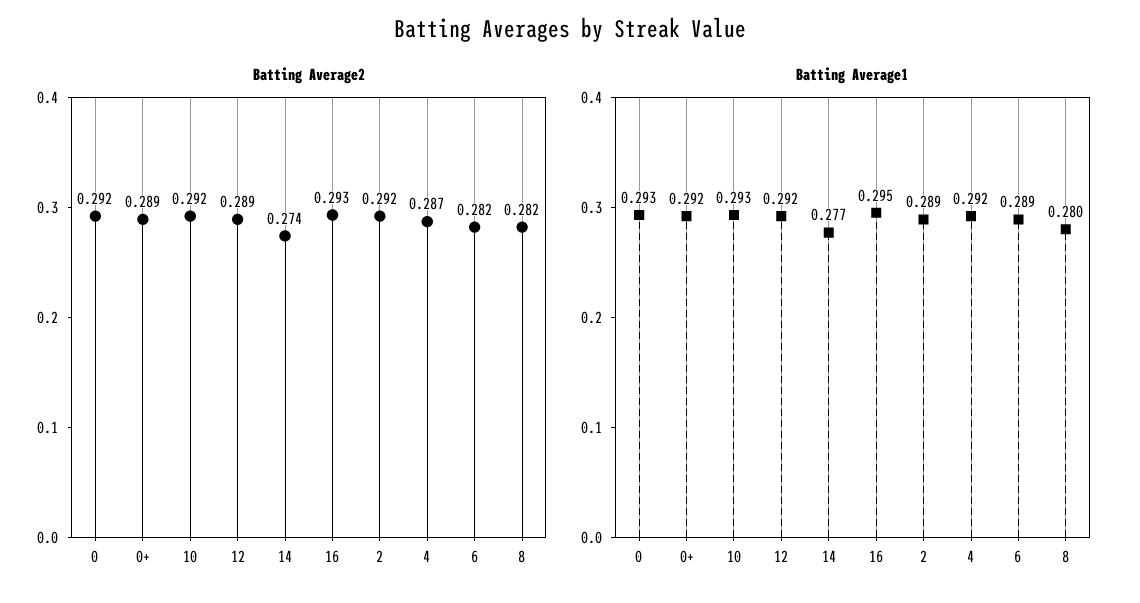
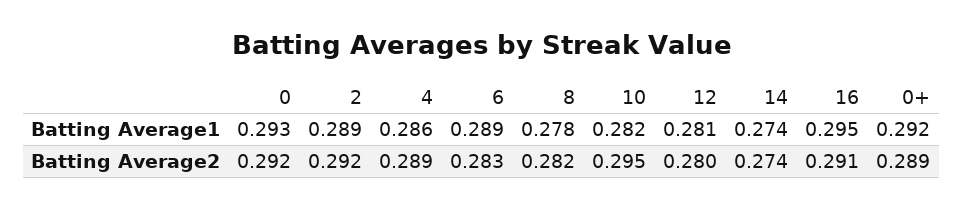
Batting Average2, 10: 0.292 -> 0.295
Batting Average2, 12: 0.289 -> 0.28
Batting Average2, 16: 0.293 -> 0.291
Batting Average2, 4: 0.287 -> 0.289
Batting Average2, 6: 0.282 -> 0.283
Batting Average1, 10: 0.293 -> 0.282
Batting Average1, 12: 0.292 -> 0.281
Batting Average1, 14: 0.277 -> 0.274
Batting Average1, 4: 0.292 -> 0.286
Batting Average1, 8: 0.28 -> 0.278

